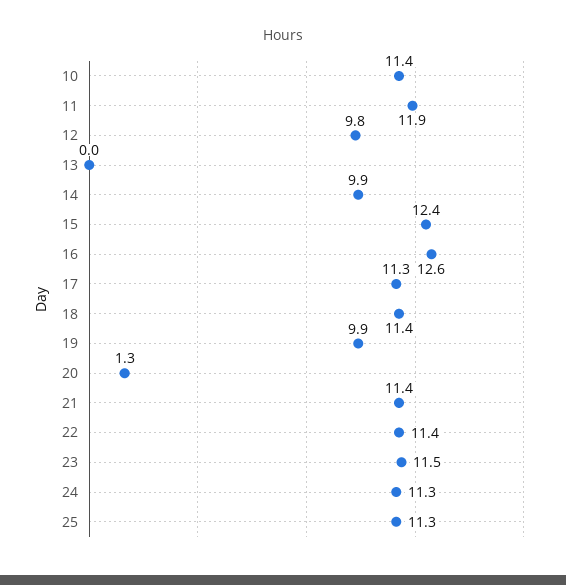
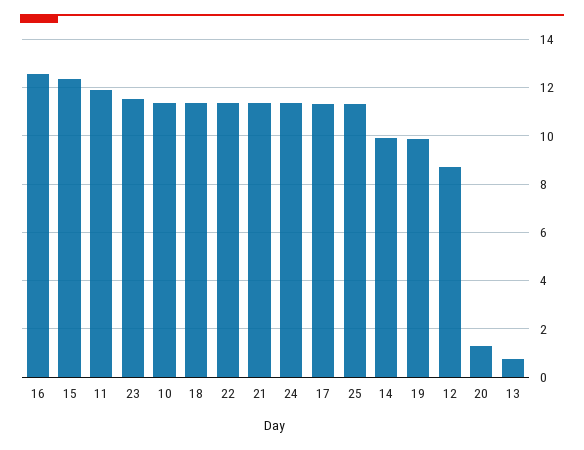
12: 9.8 -> 8.75
13: 0 -> 0.75

